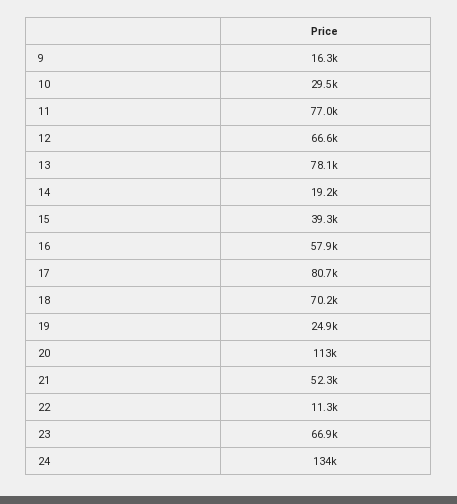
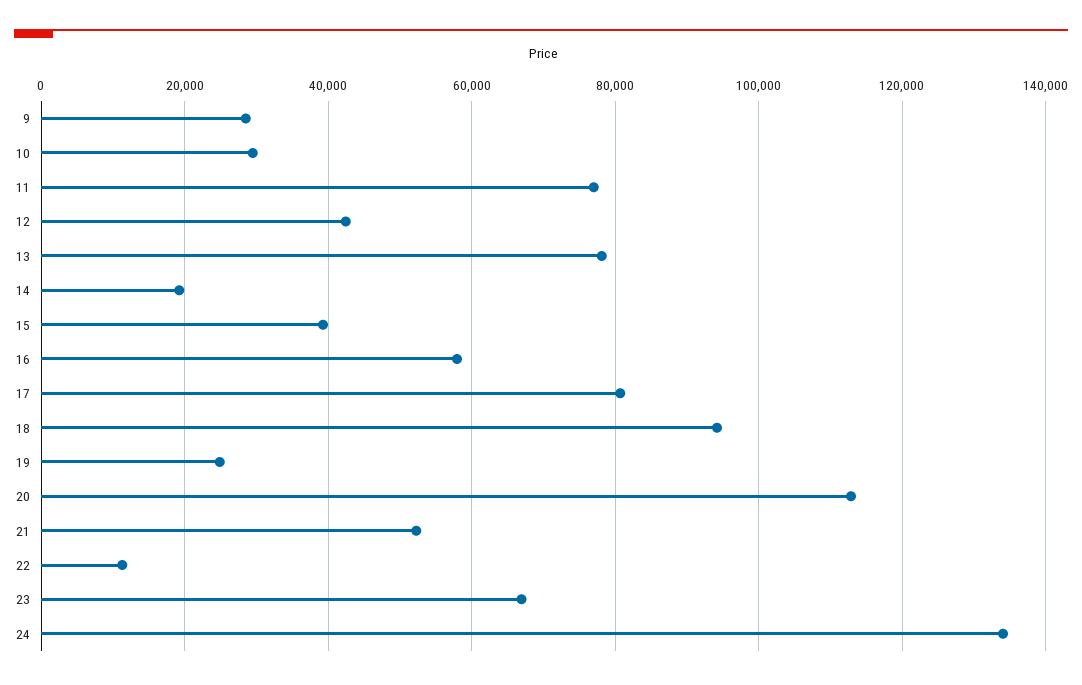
9: 16300 -> 28000
12: 66600 -> 42000
18: 70200 -> 94000

